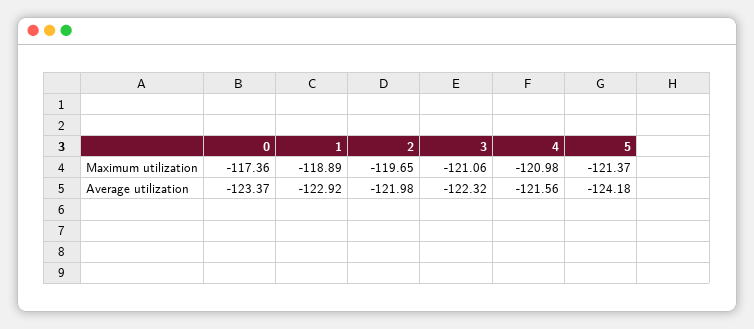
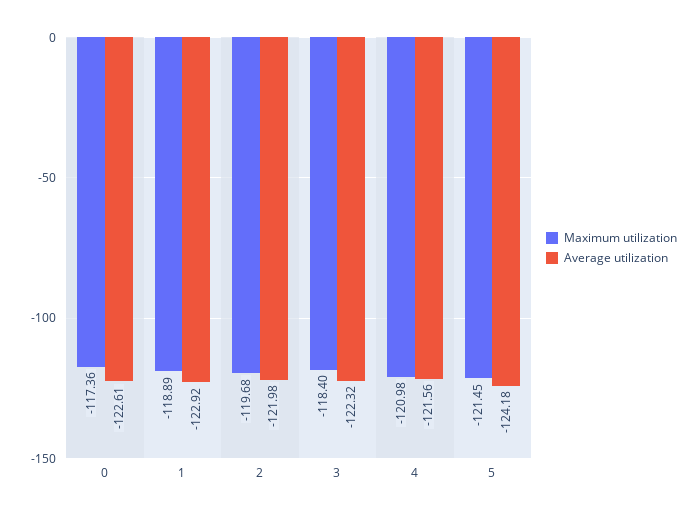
Maximum utilization, 2: -119.65 -> -119.68
Maximum utilization, 3: -121.06 -> -118.4
Maximum utilization, 5: -121.37 -> -121.45
Average utilization, 0: -123.37 -> -122.61

